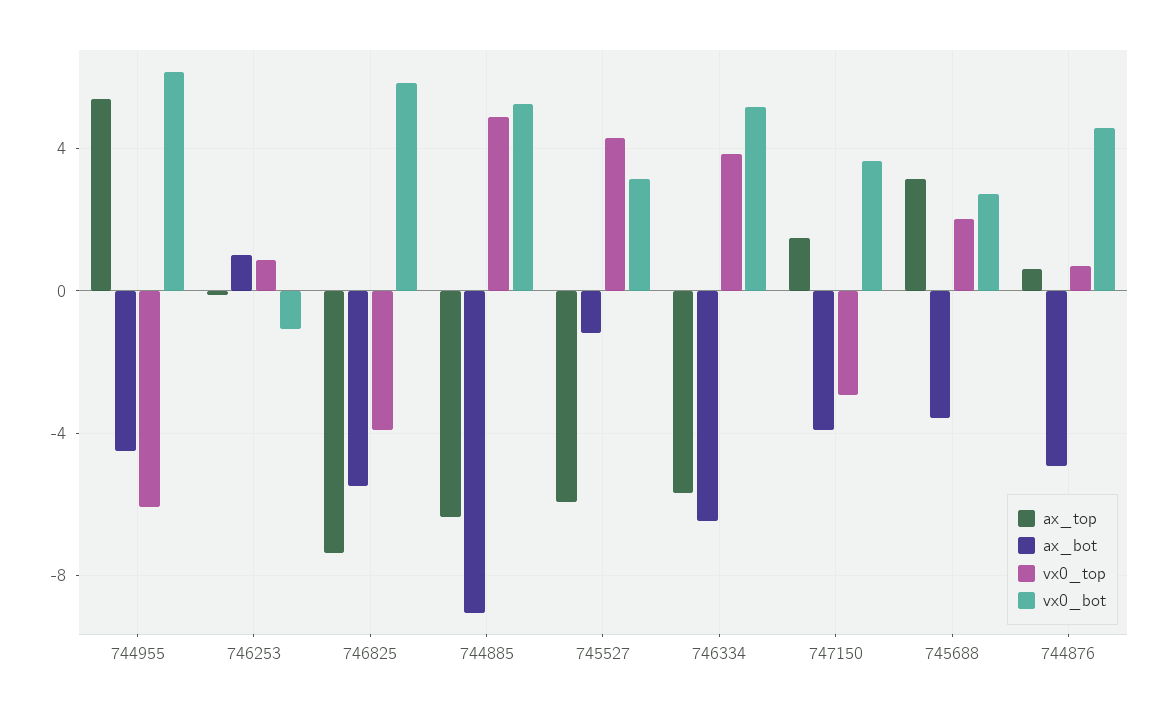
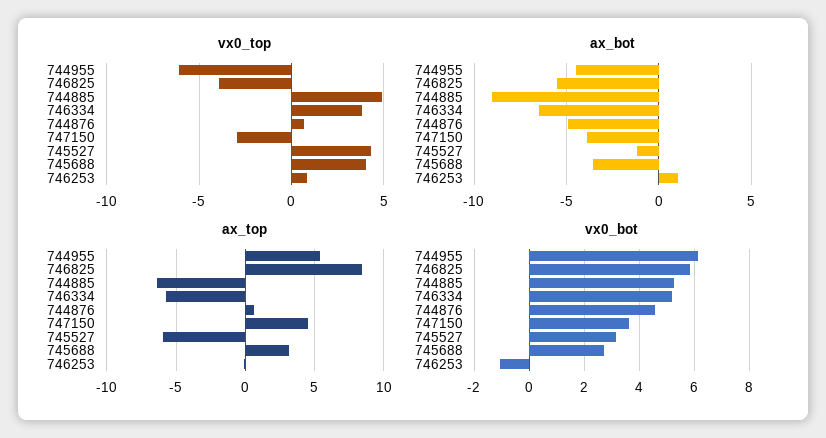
ax_top, 746825: -7.5 -> 8.5
ax_top, 747150: 1.5 -> 4.5
vx0_top, 745688: 2 -> 4

